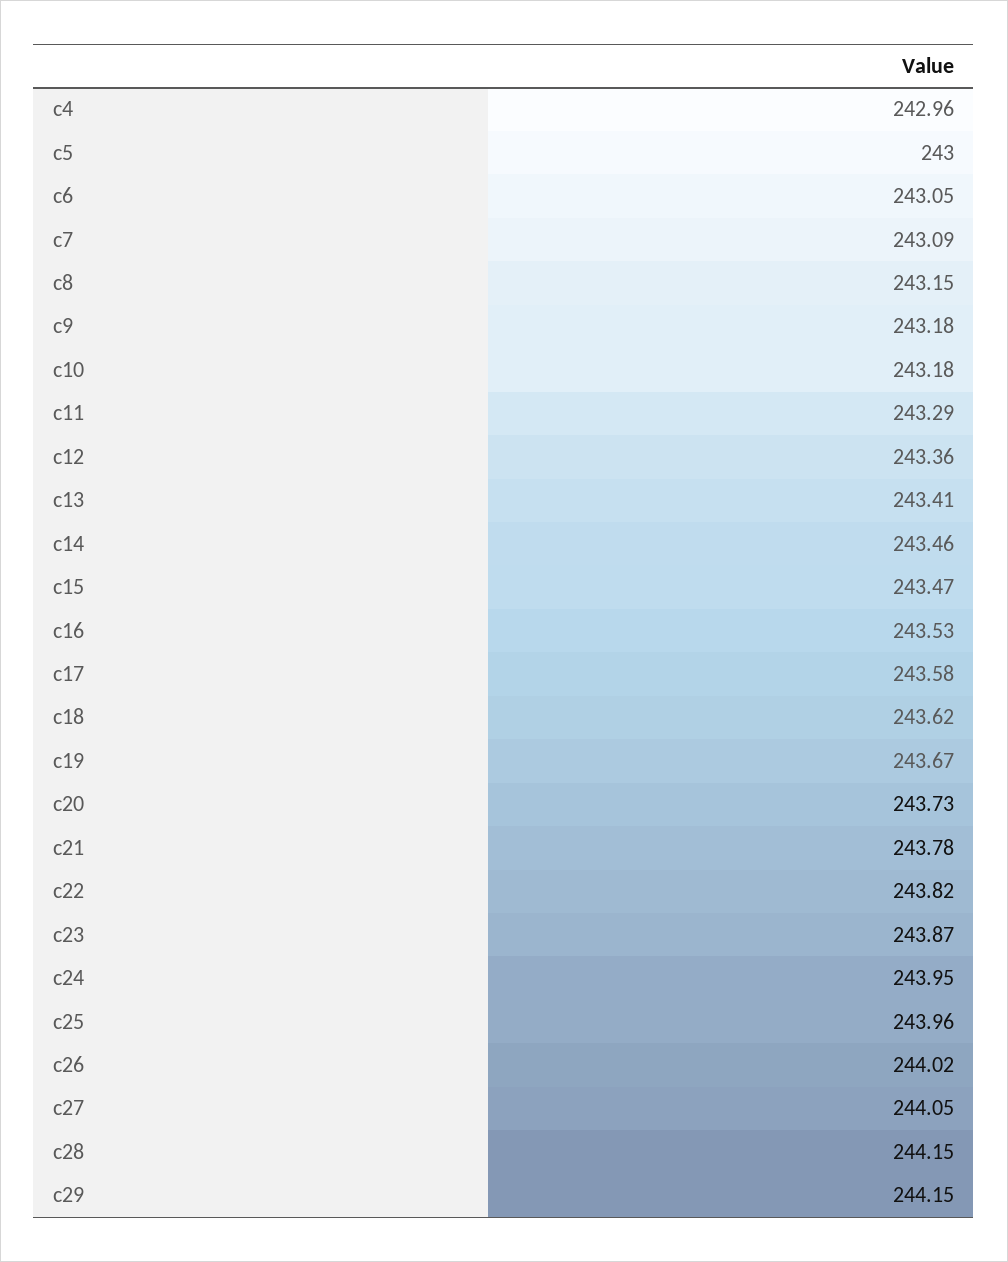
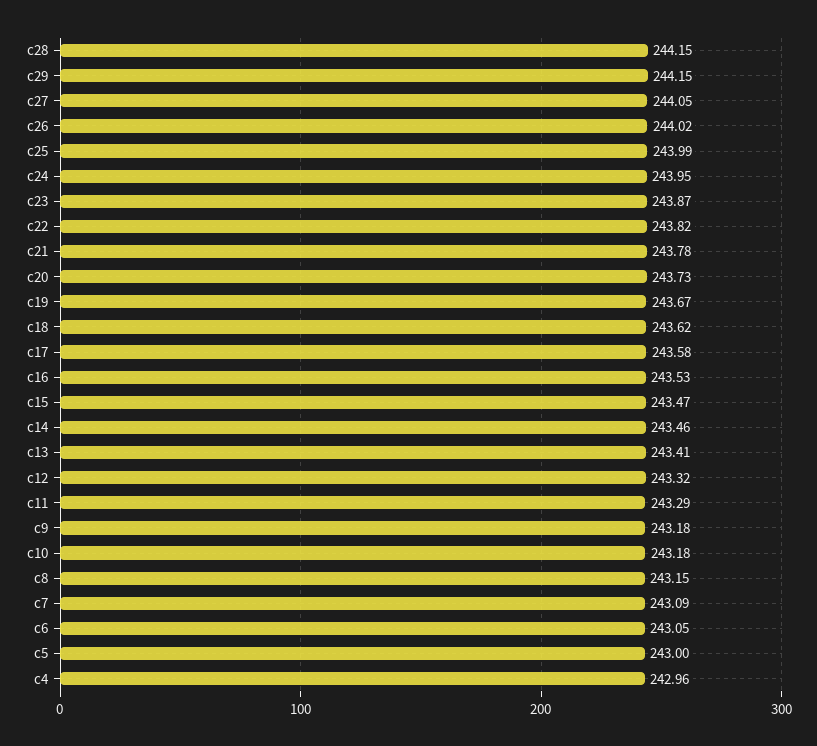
c12: 243.36 -> 243.32
c25: 243.96 -> 243.99

